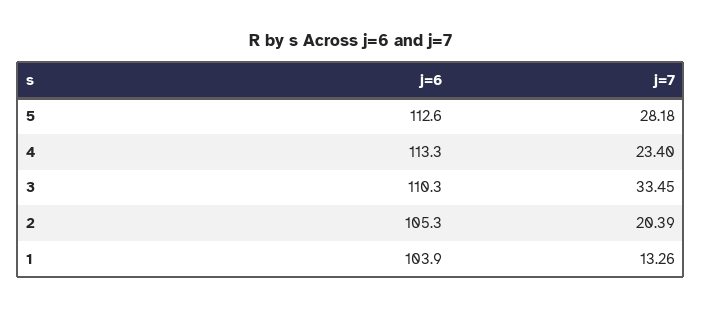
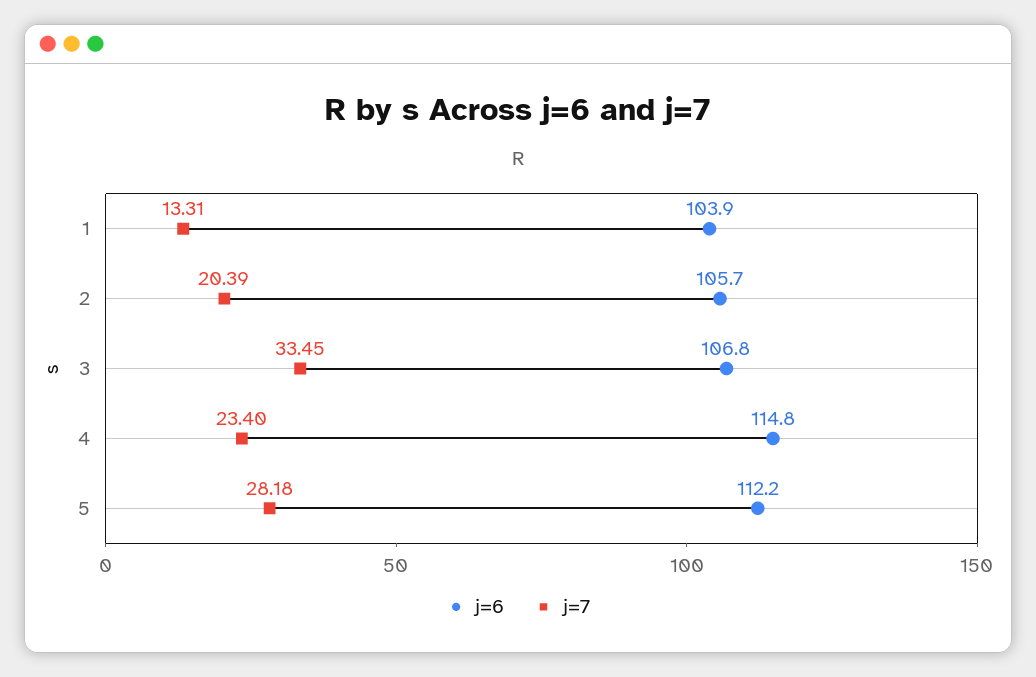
j=6, 5: 112.6 -> 112.2
j=6, 4: 113.3 -> 114.8
j=6, 3: 110.3 -> 106.8
j=6, 2: 105.3 -> 105.7
j=7, 1: 13.26 -> 13.31

